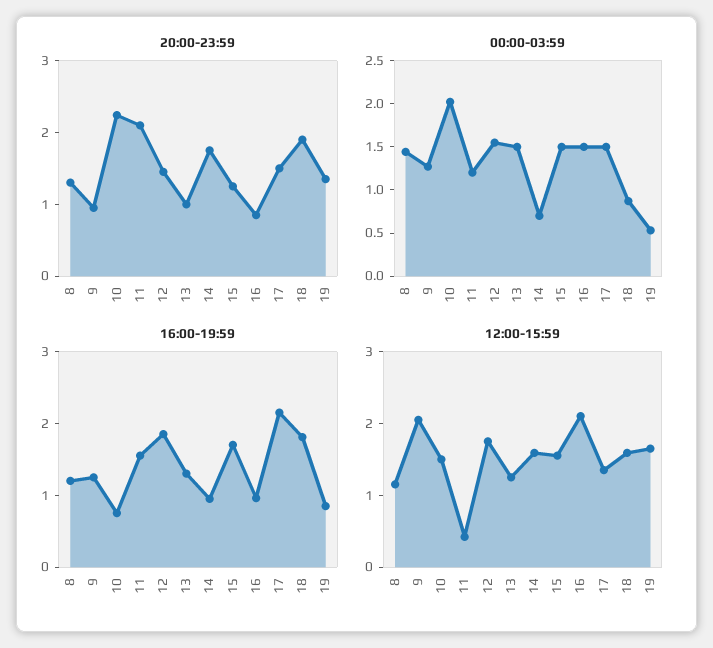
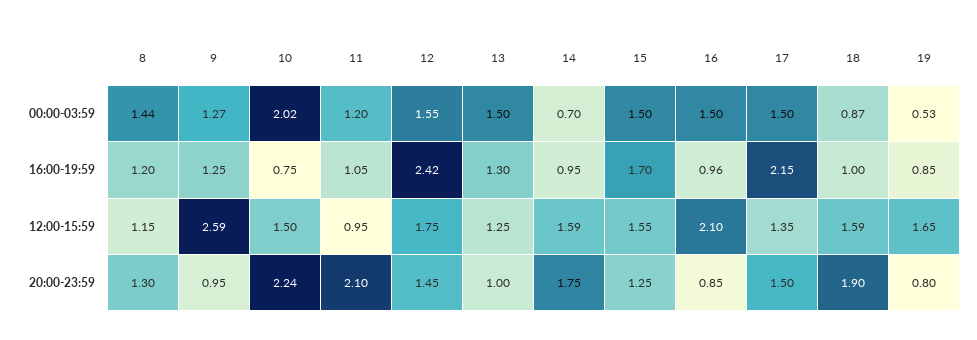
20:00-23:59, 19: 1.4 -> 0.8
16:00-19:59, 11: 1.6 -> 1.05
16:00-19:59, 12: 1.8 -> 2.42
16:00-19:59, 18: 1.8 -> 1
12:00-15:59, 9: 2 -> 2.59
12:00-15:59, 11: 0.4 -> 0.95

